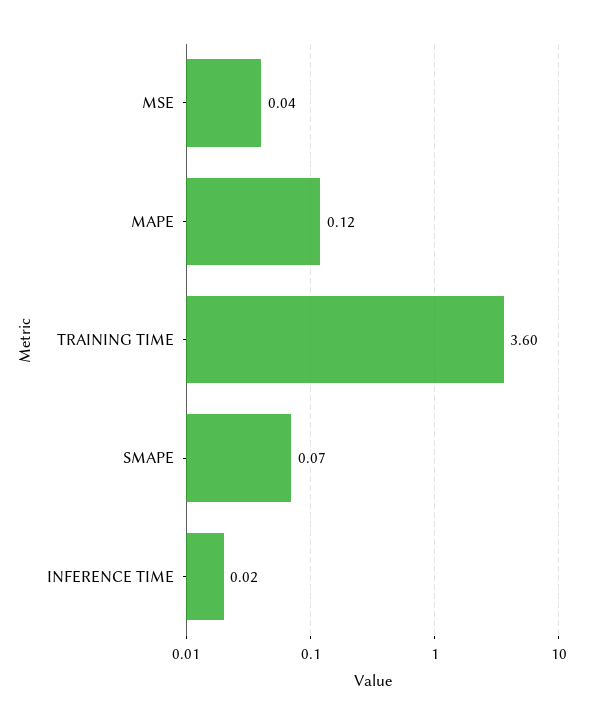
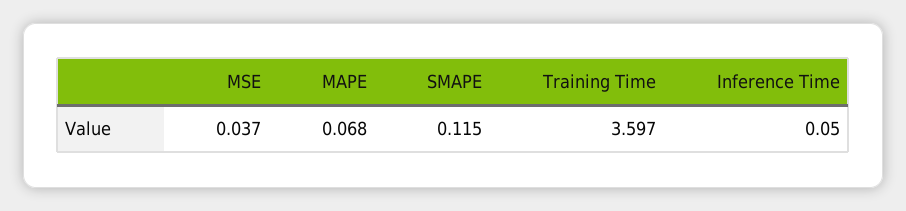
MAPE: 0.12 -> 0.068
SMAPE: 0.07 -> 0.115
INFERENCE TIME: 0.02 -> 0.05

